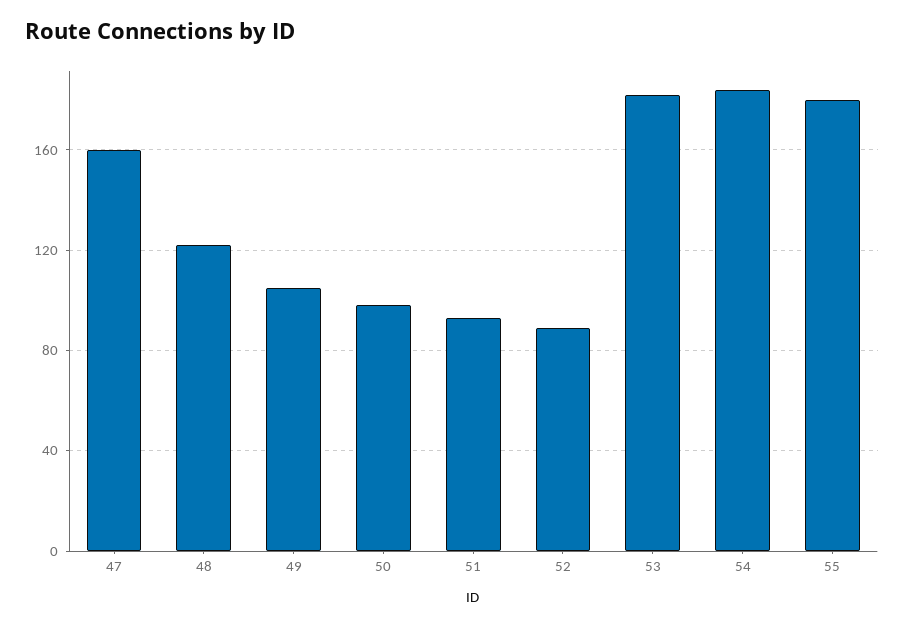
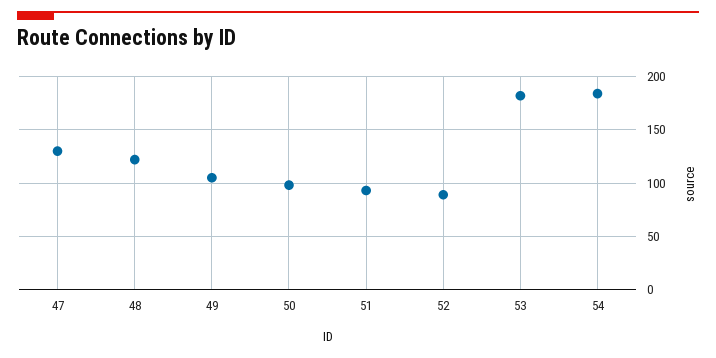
47: 160 -> 130
55: 180 -> none

